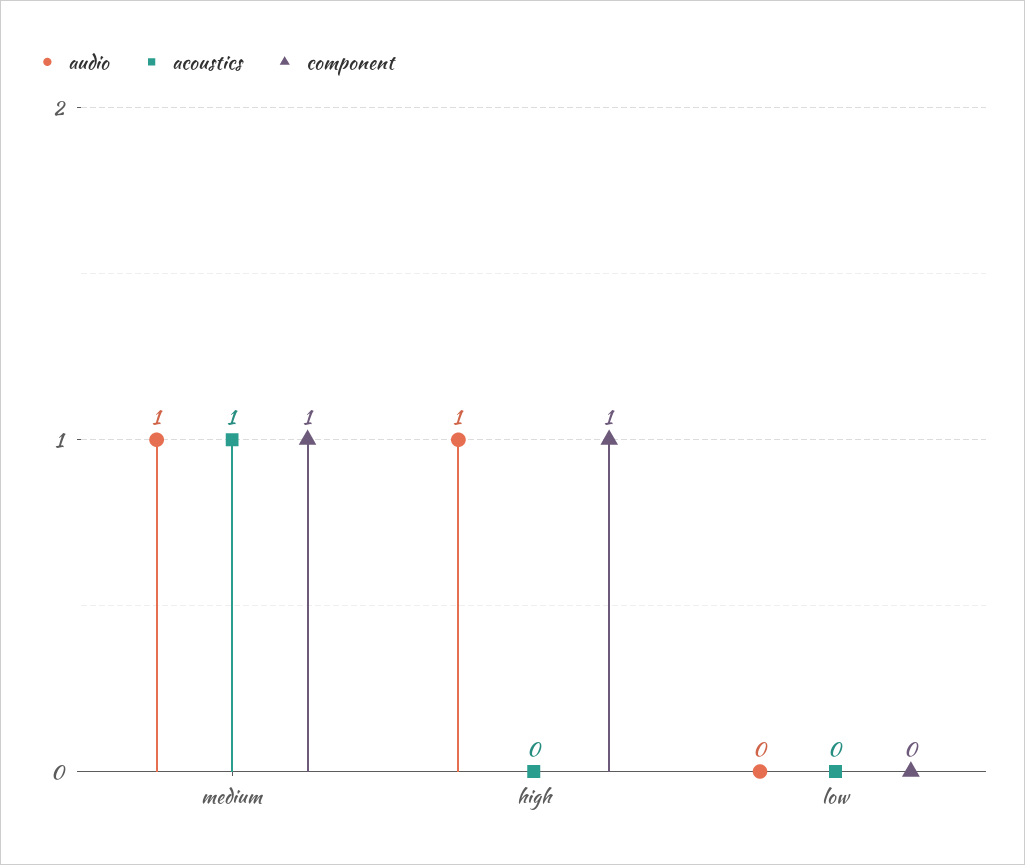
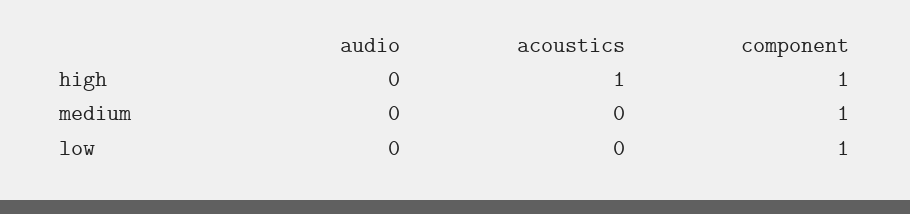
audio, medium: 1 -> 0
acoustics, medium: 1 -> 0
audio, high: 1 -> 0
acoustics, high: 0 -> 1
component, low: 0 -> 1

